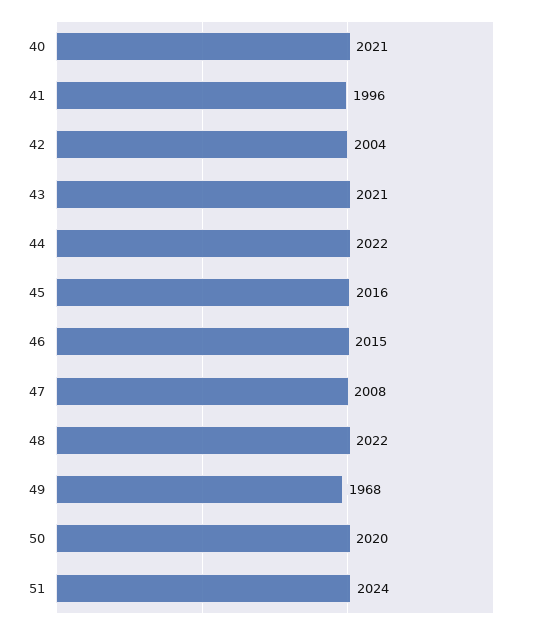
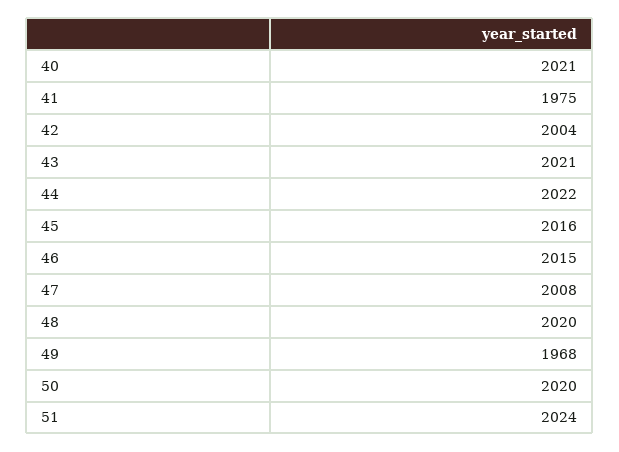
41: 1996 -> 1975
48: 2022 -> 2020

